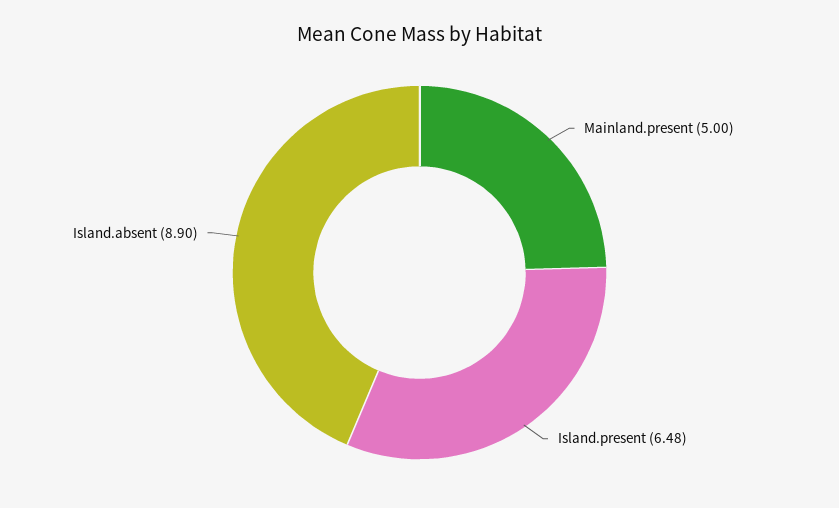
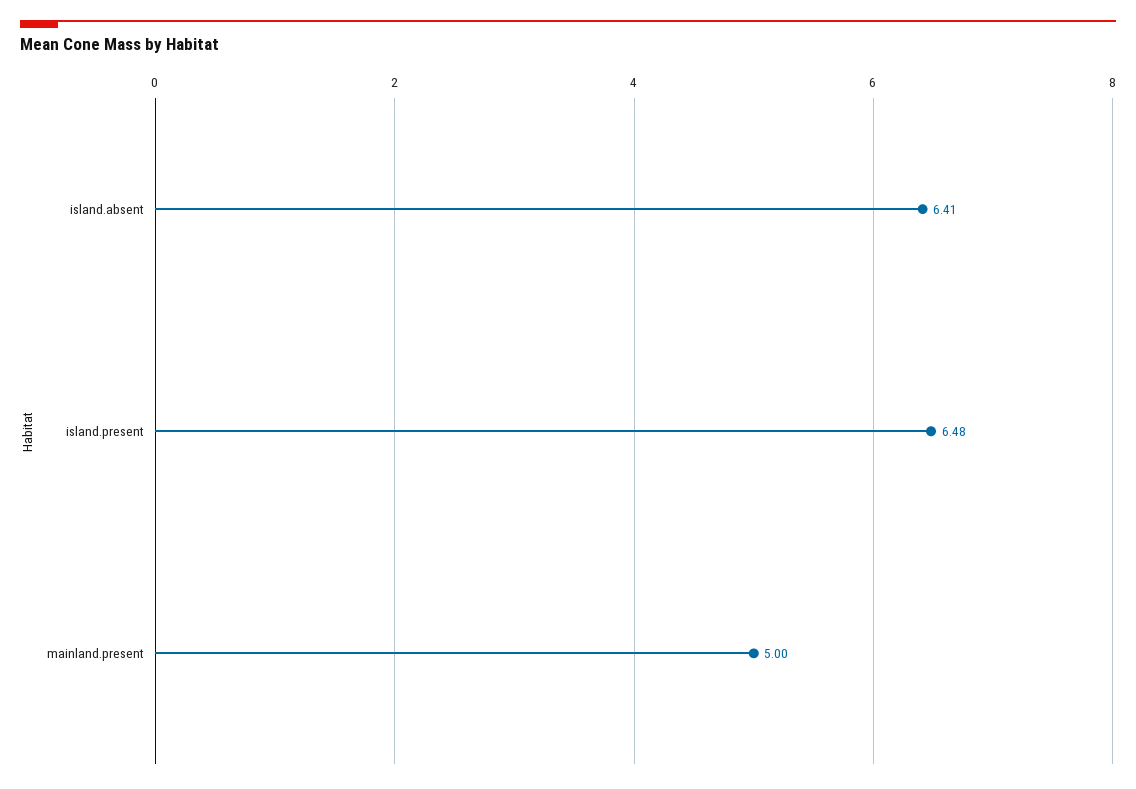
Island.absent: 8.9 -> 6.41

